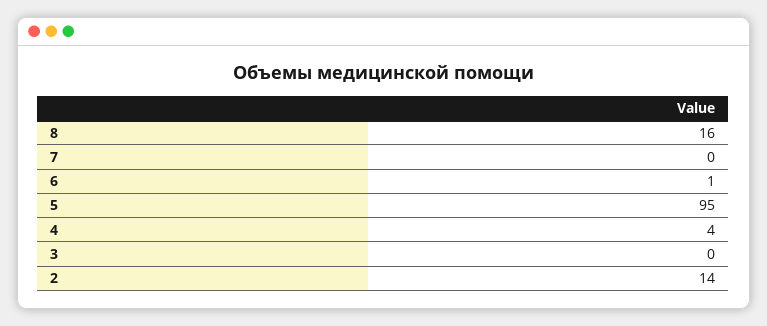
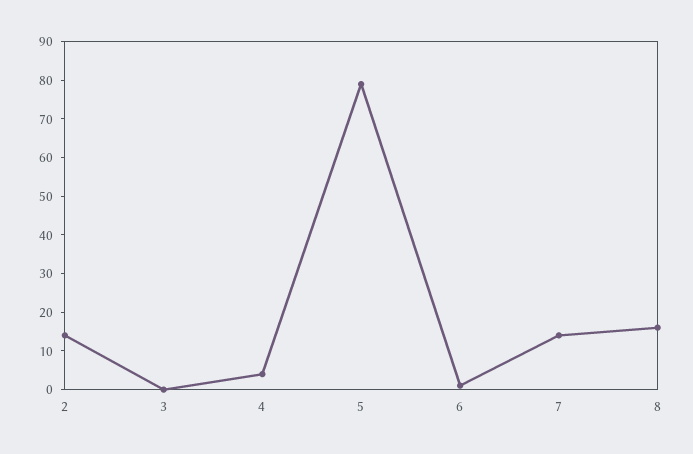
7: 0 -> 15
5: 95 -> 80

